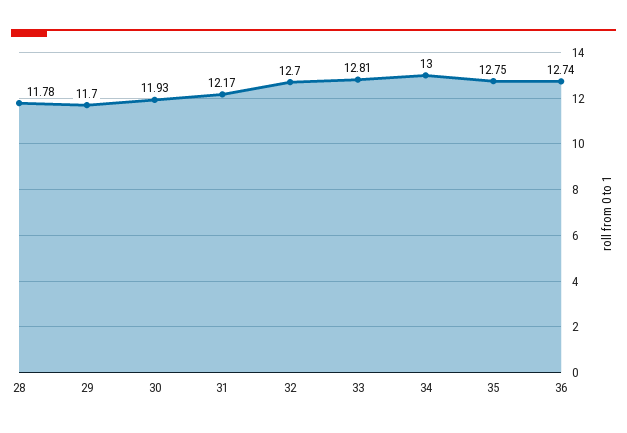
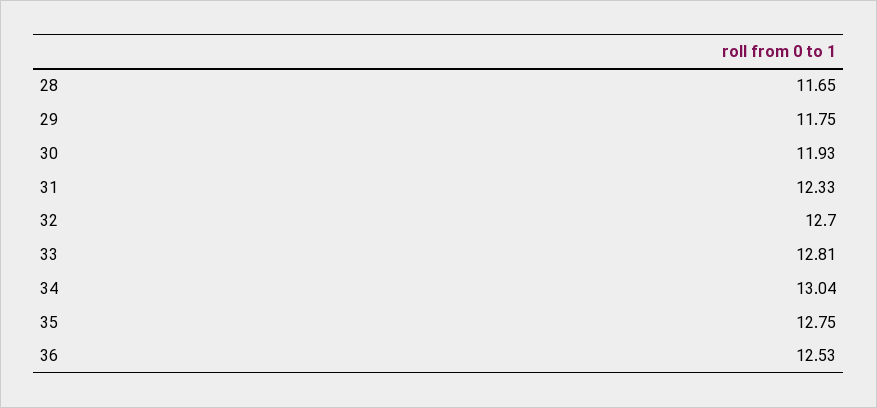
28: 11.78 -> 11.65
29: 11.7 -> 11.75
31: 12.17 -> 12.33
34: 13 -> 13.04
36: 12.74 -> 12.53

